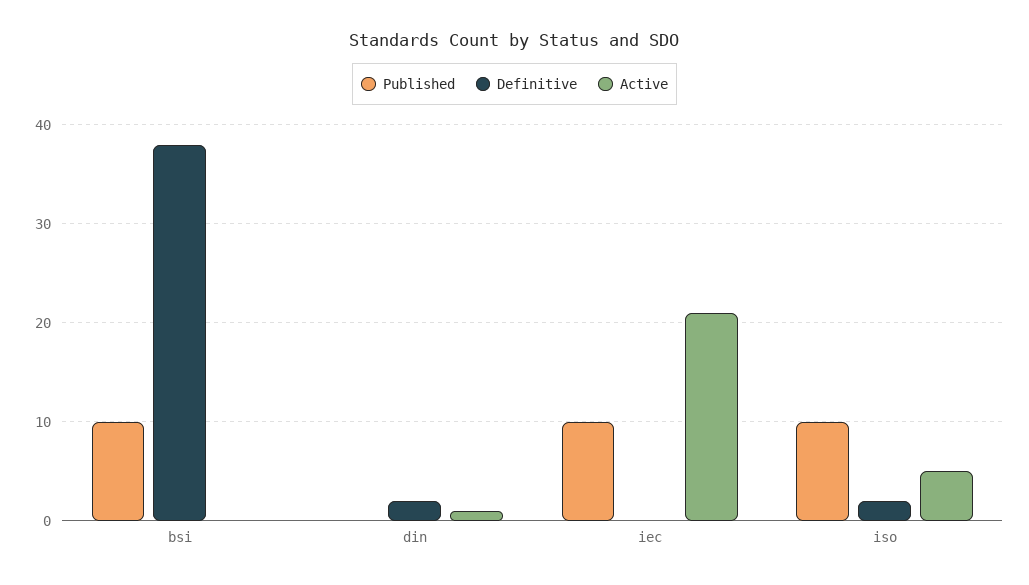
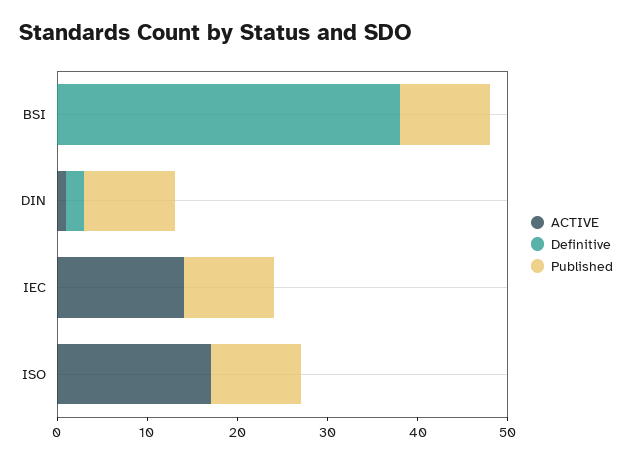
Published, din: 0 -> 10
Active, iec: 21 -> 14
Definitive, iso: 2 -> 0
Active, iso: 5 -> 17

